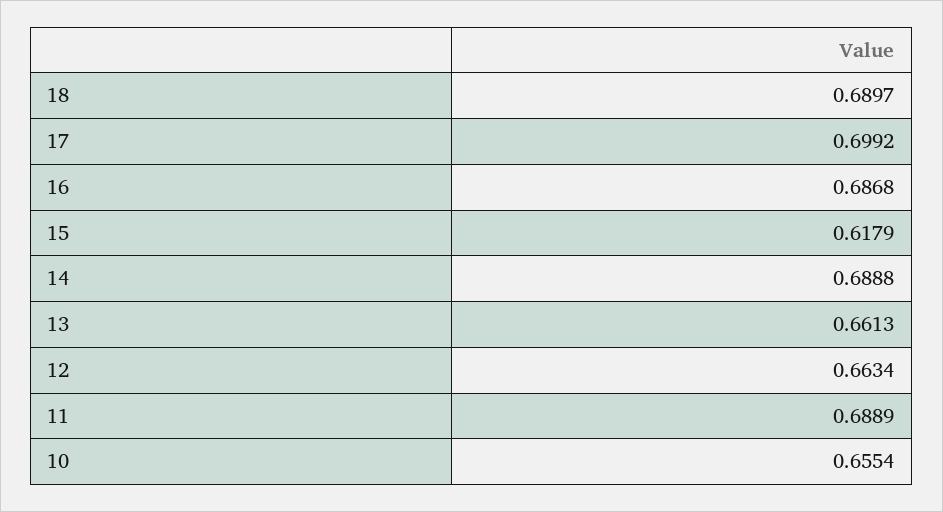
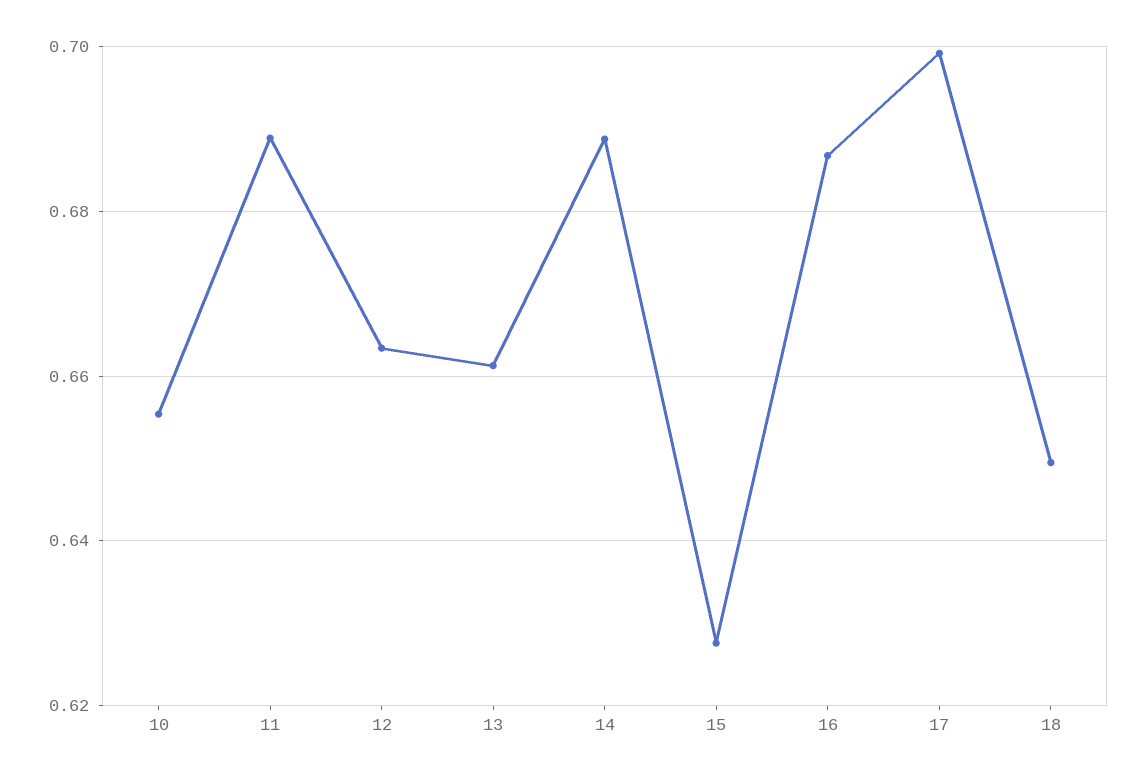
18: 0.6897 -> 0.65
15: 0.6179 -> 0.628

